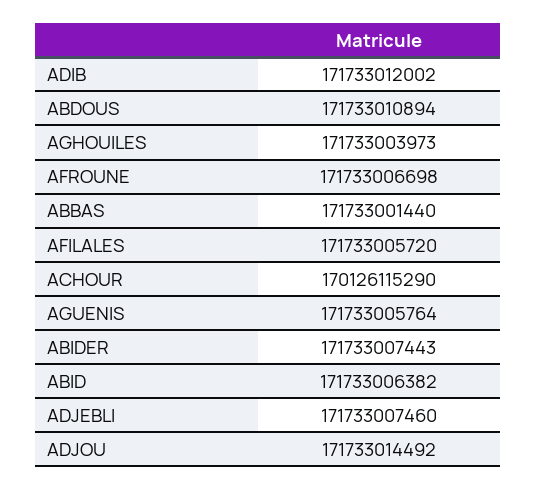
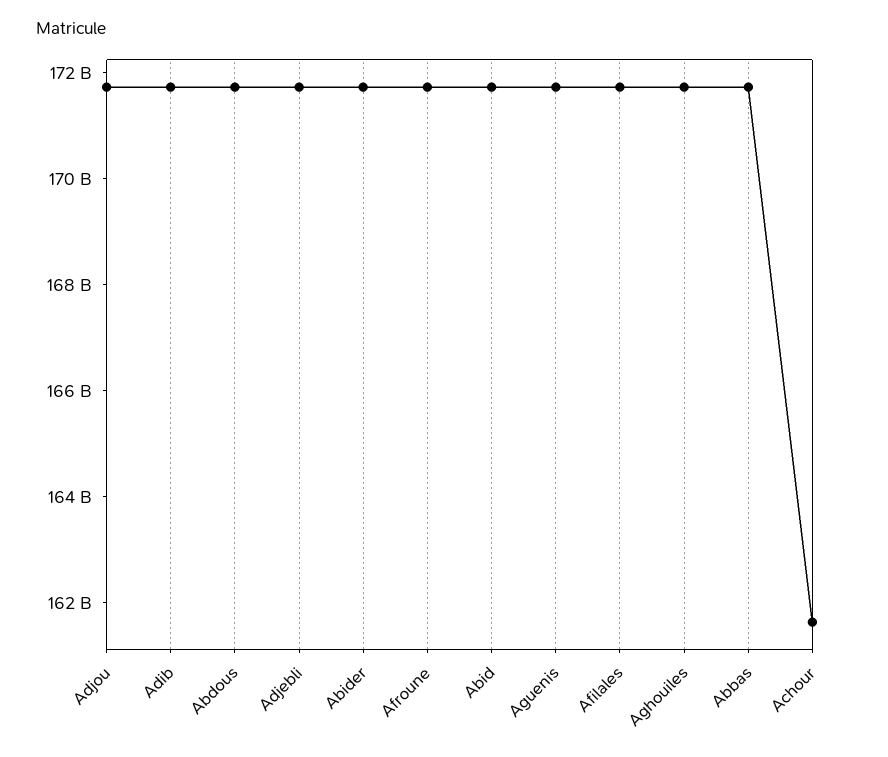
ACHOUR: 170126115290 -> 161500000000

